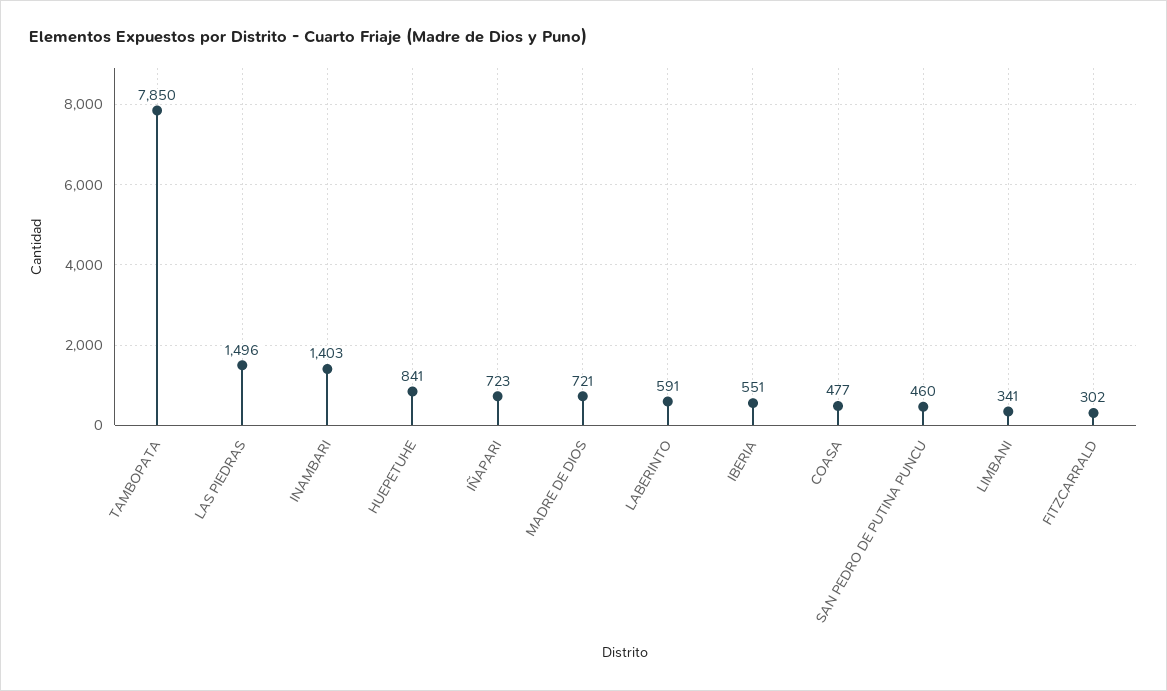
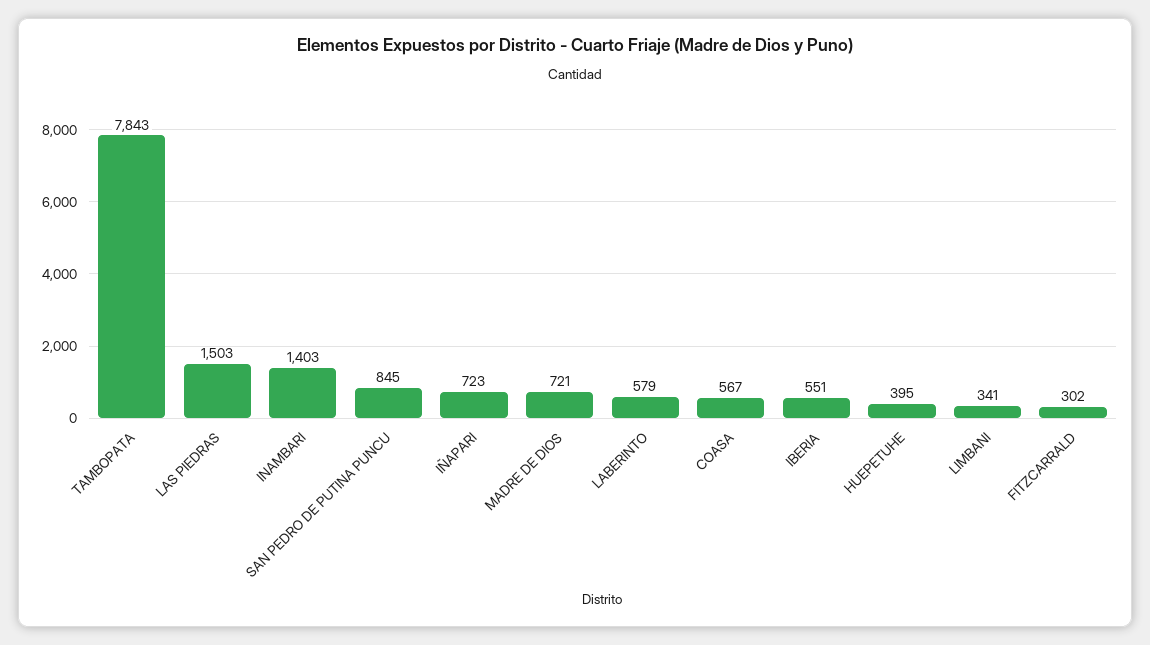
TAMBOPATA: 7850 -> 7843
LAS PIEDRAS: 1496 -> 1503
HUEPETUHE: 841 -> 395
LABERINTO: 591 -> 579
COASA: 477 -> 567
SAN PEDRO DE PUTINA PUNCU: 460 -> 845

